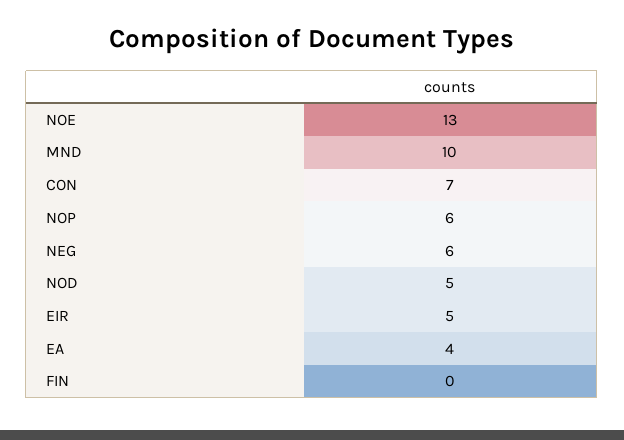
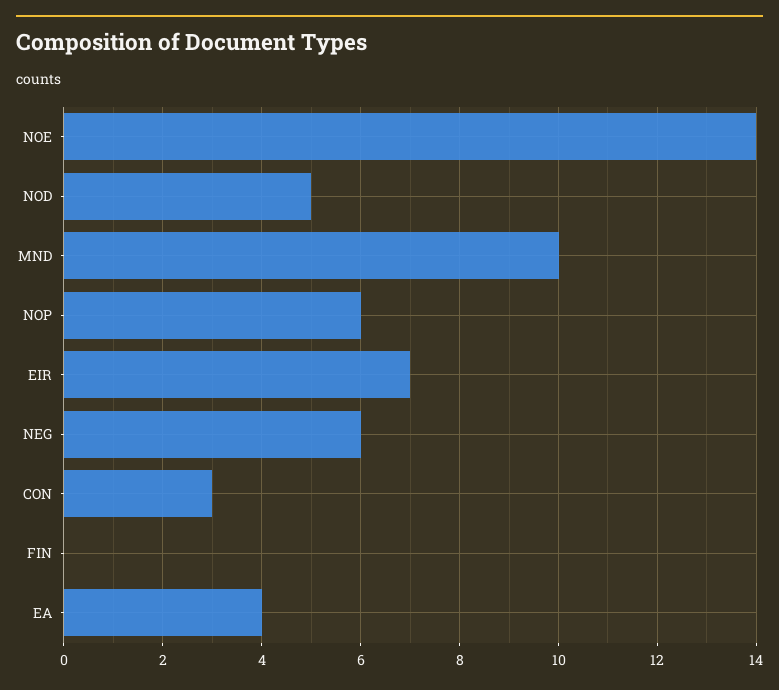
NOE: 13 -> 14
CON: 7 -> 3
EIR: 5 -> 7

